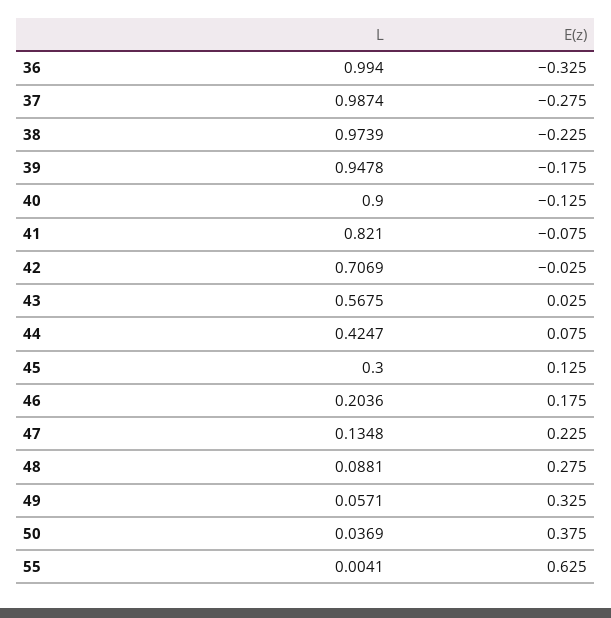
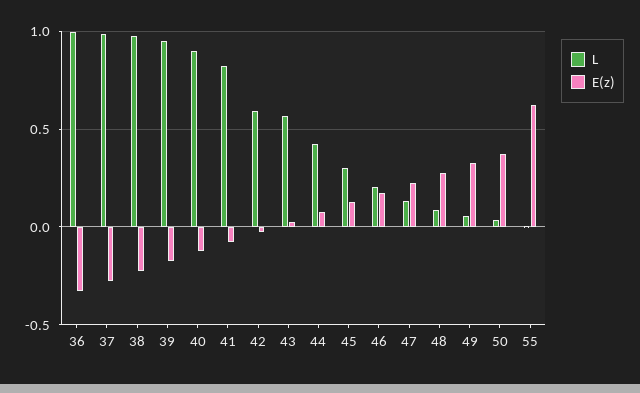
L, 42: 0.7069 -> 0.6

